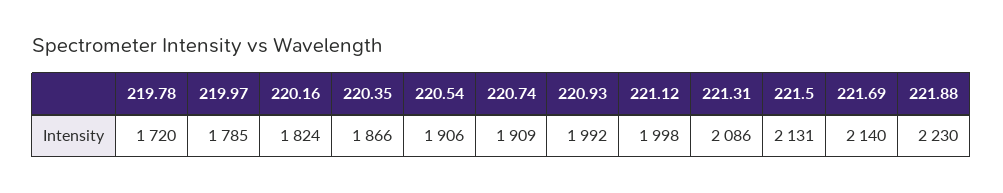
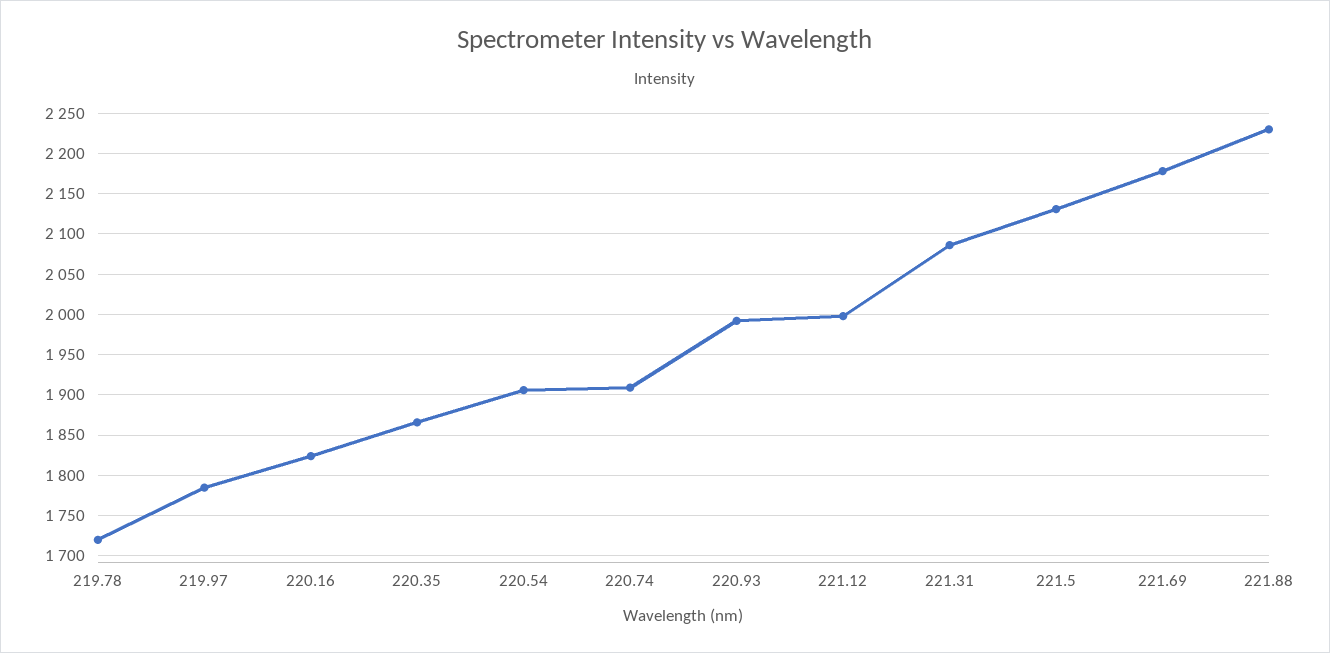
221.69: 2140 -> 2180

